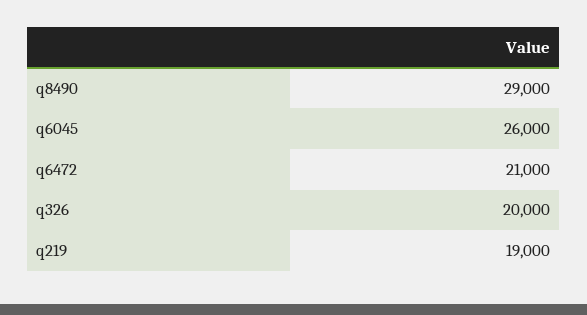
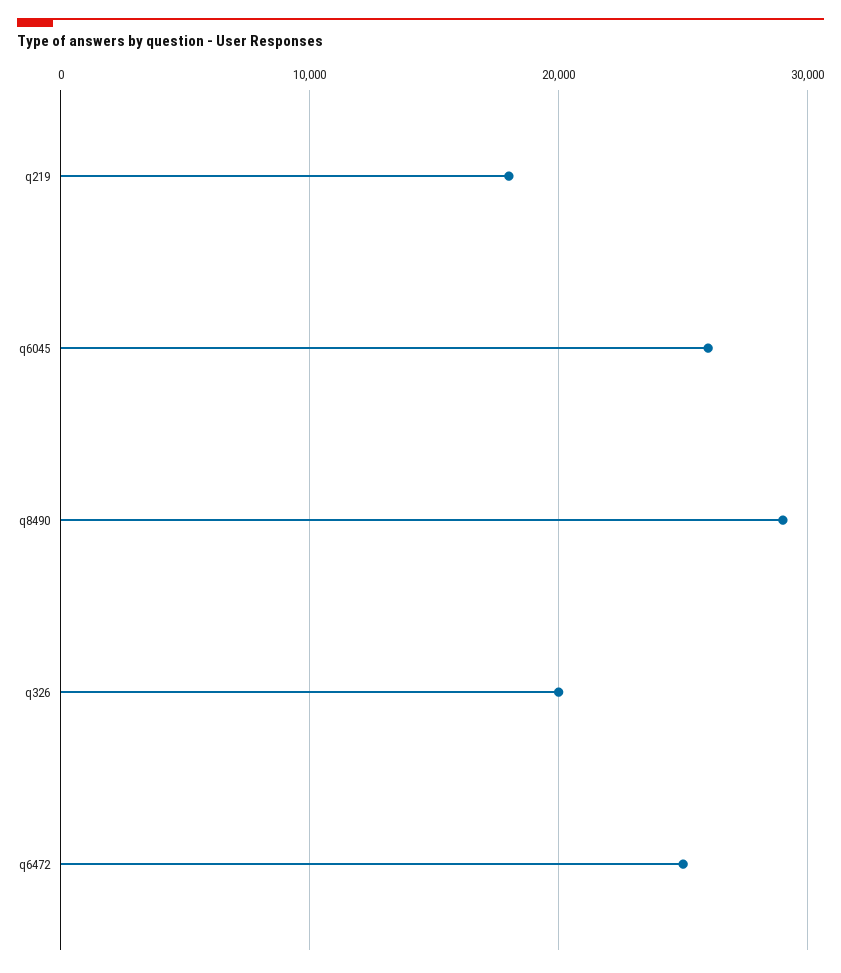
q6472: 21000 -> 25000
q219: 19000 -> 18000

